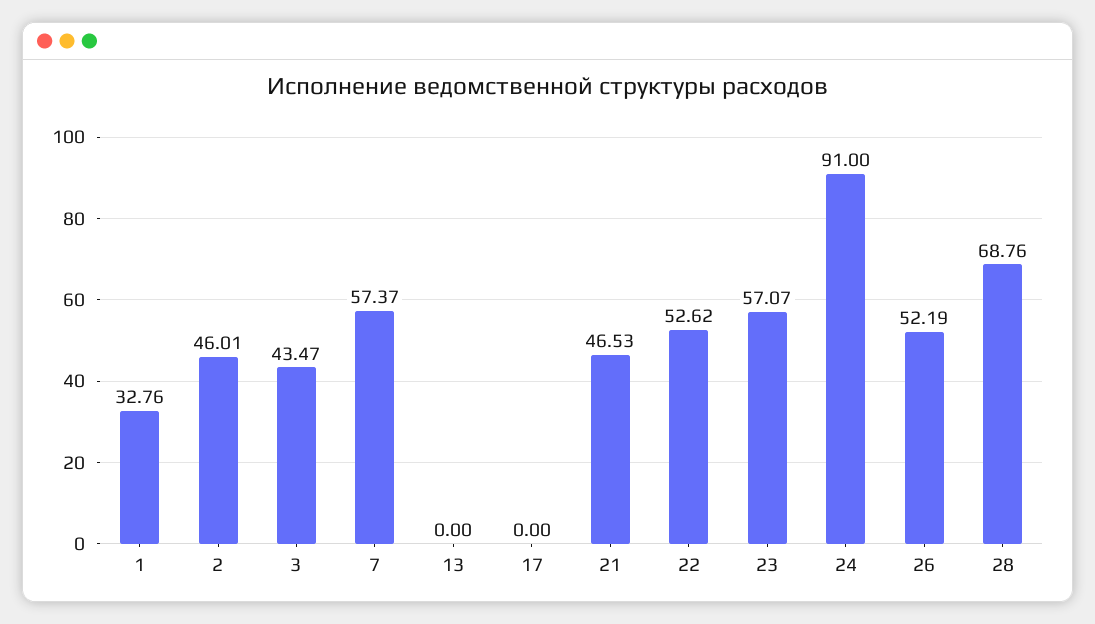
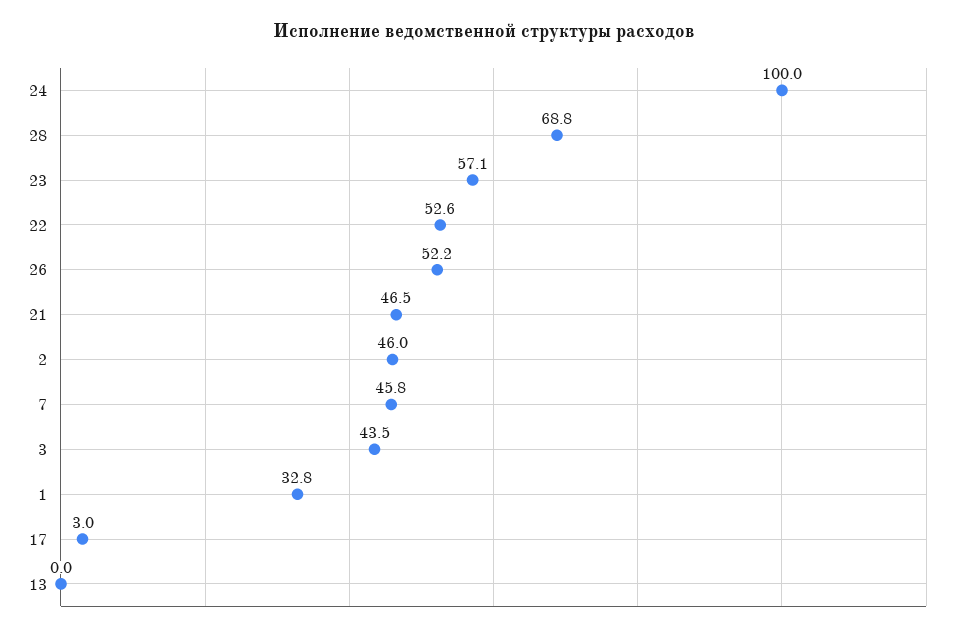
7: 57.37 -> 45.8
17: 0 -> 3
24: 91 -> 100

